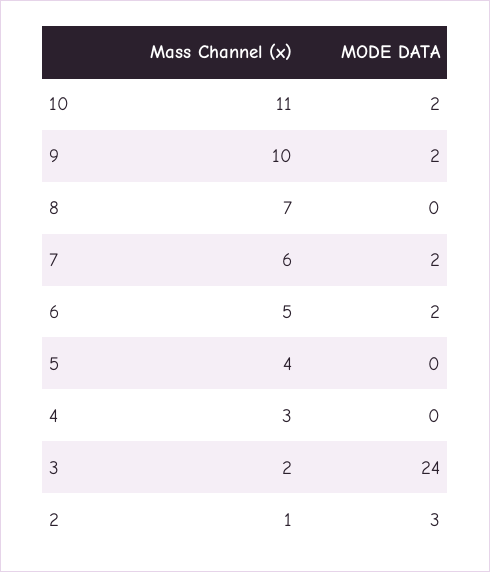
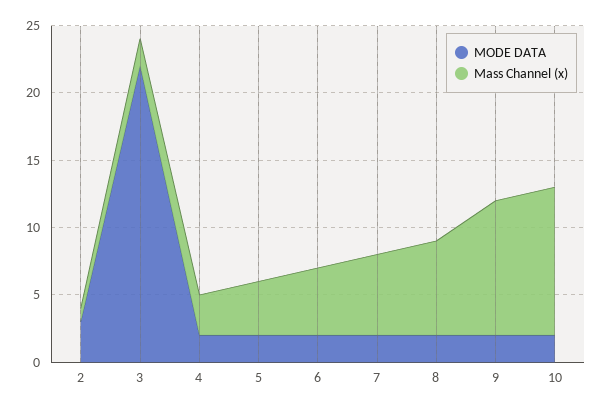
MODE DATA, 8: 0 -> 2
MODE DATA, 5: 0 -> 2
MODE DATA, 4: 0 -> 2
MODE DATA, 3: 24 -> 22

